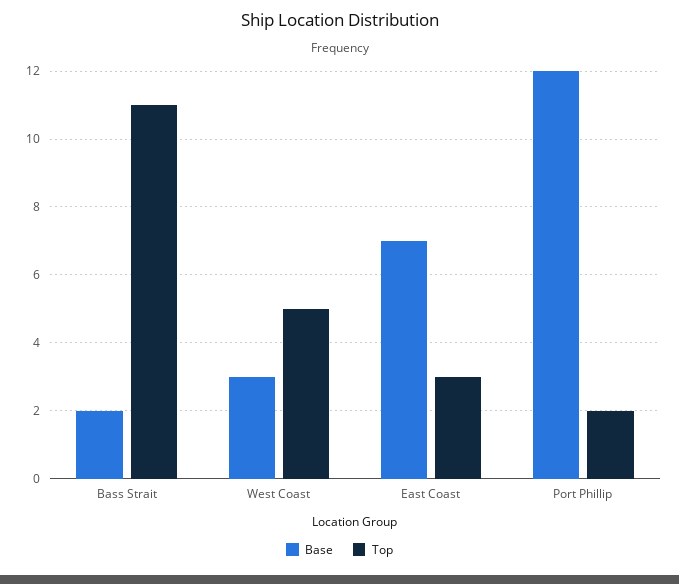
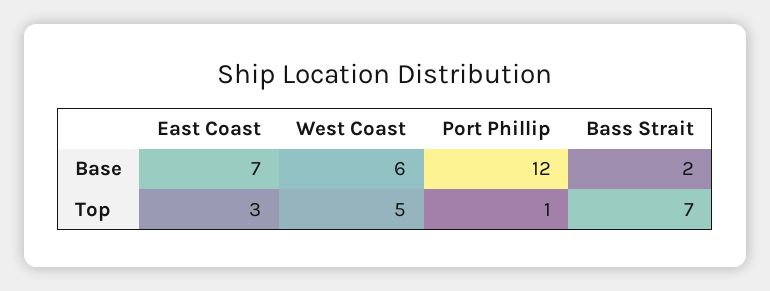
Top, Bass Strait: 11 -> 7
Base, West Coast: 3 -> 6
Top, Port Phillip: 2 -> 1

